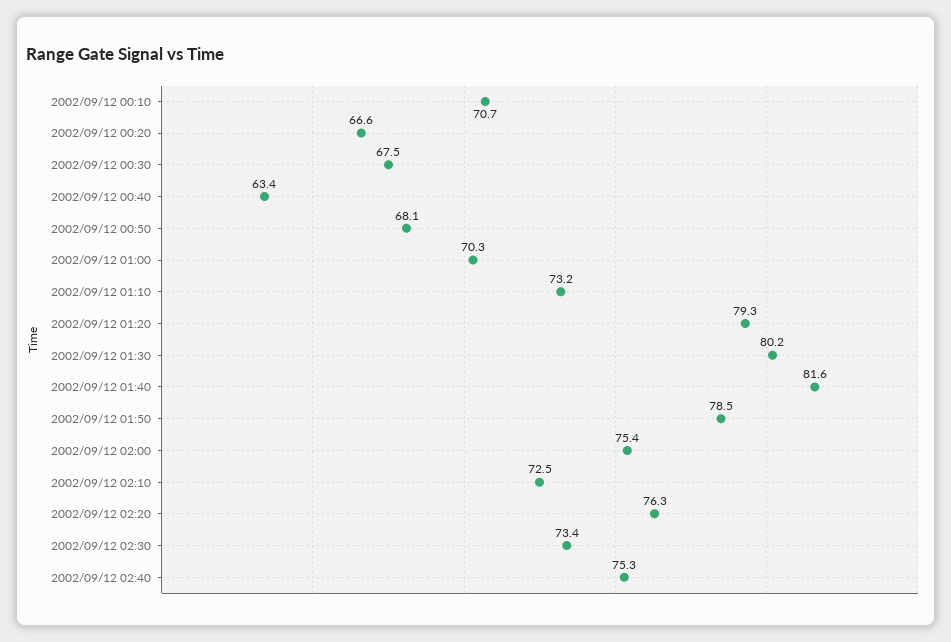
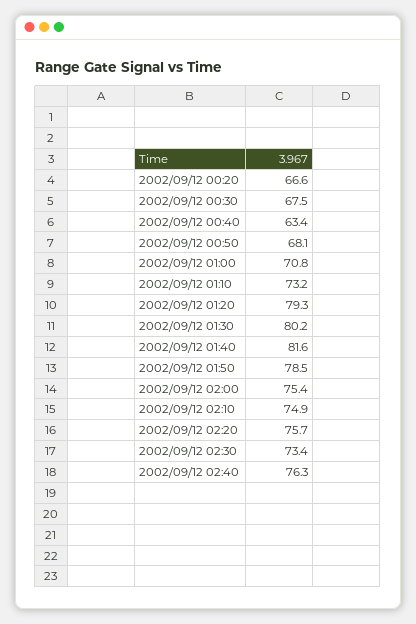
2002/09/12 00:10: 70.7 -> none
2002/09/12 01:00: 70.3 -> 70.8
2002/09/12 02:10: 72.5 -> 74.9
2002/09/12 02:20: 76.3 -> 75.7
2002/09/12 02:40: 75.3 -> 76.3

